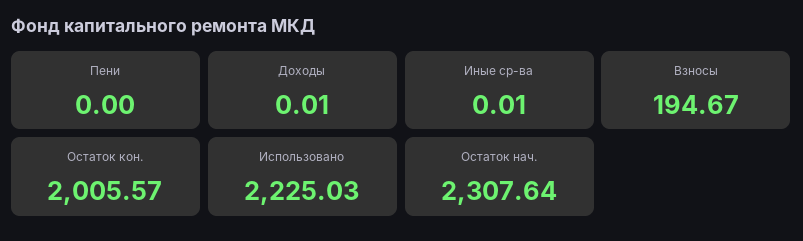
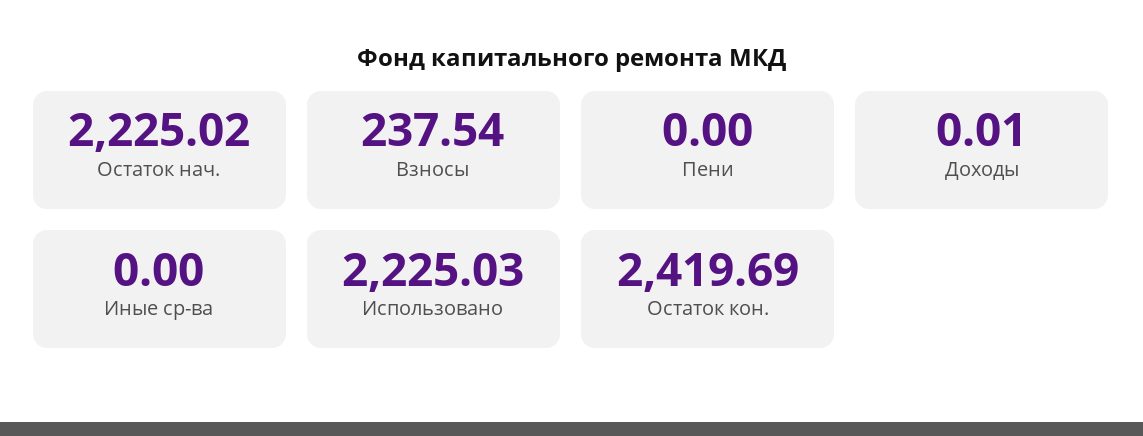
Иные ср-ва: 0.01 -> 0
Взносы: 194.67 -> 237.54
Остаток кон.: 2005.57 -> 2419.69
Остаток нач.: 2307.64 -> 2225.02

